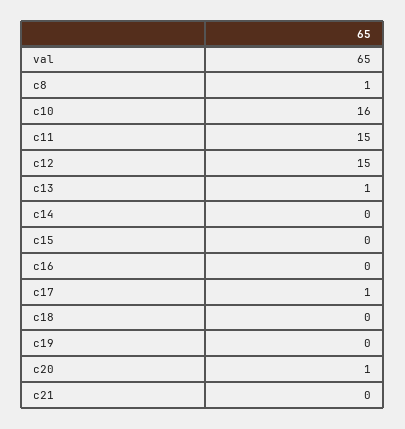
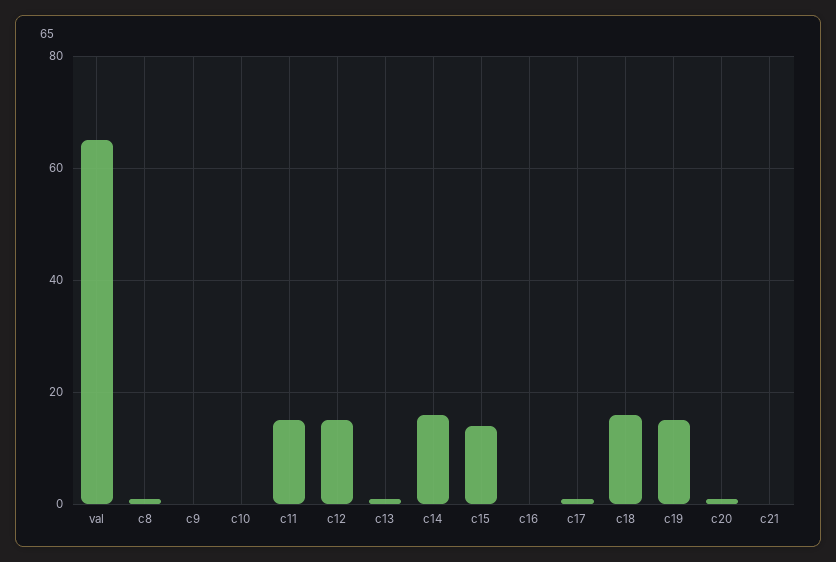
c10: 16 -> 0
c14: 0 -> 15
c15: 0 -> 15
c18: 0 -> 15
c19: 0 -> 15
c9: none -> 0

